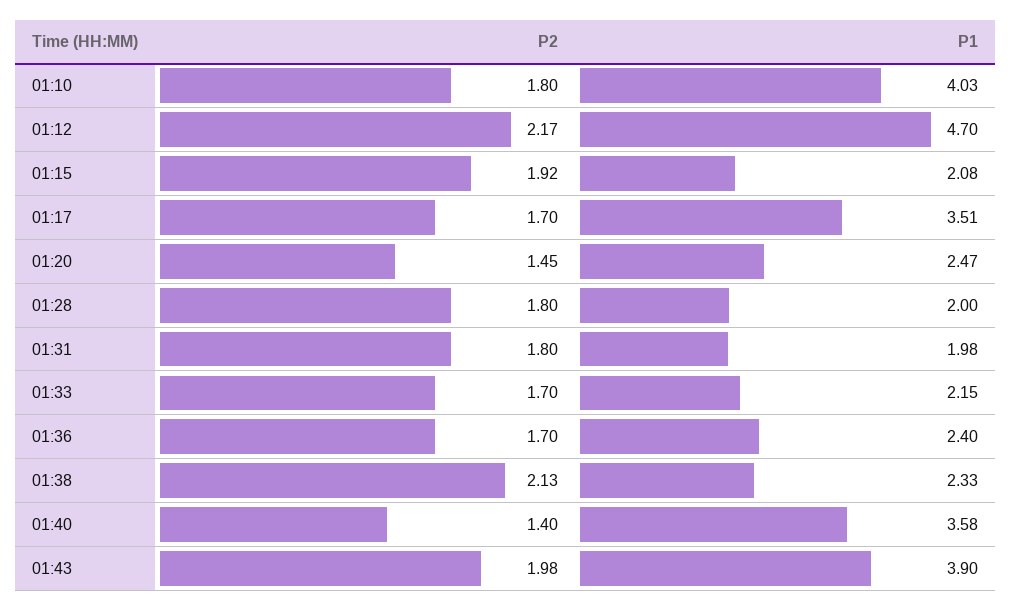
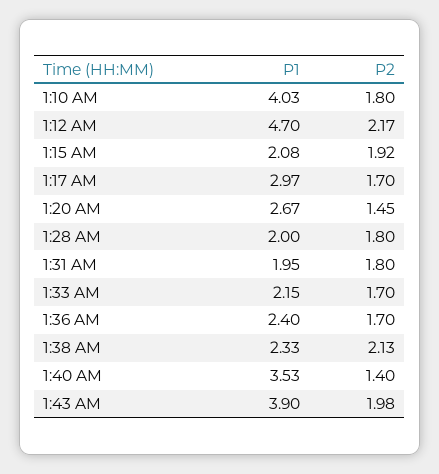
P1, 01:17: 3.51 -> 2.97
P1, 01:20: 2.47 -> 2.67
P1, 01:31: 1.98 -> 1.95
P1, 01:40: 3.58 -> 3.53

